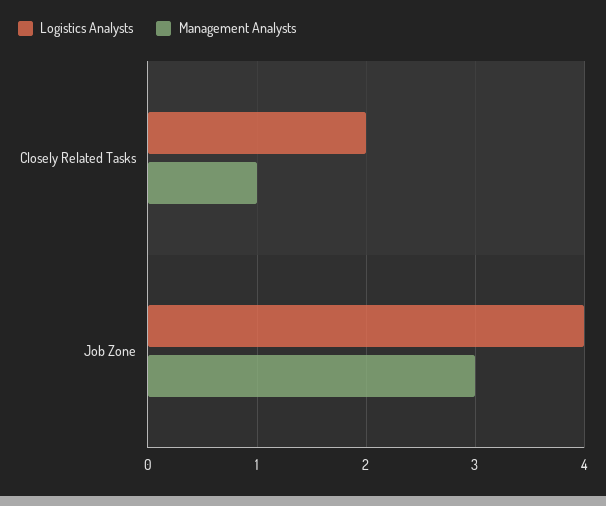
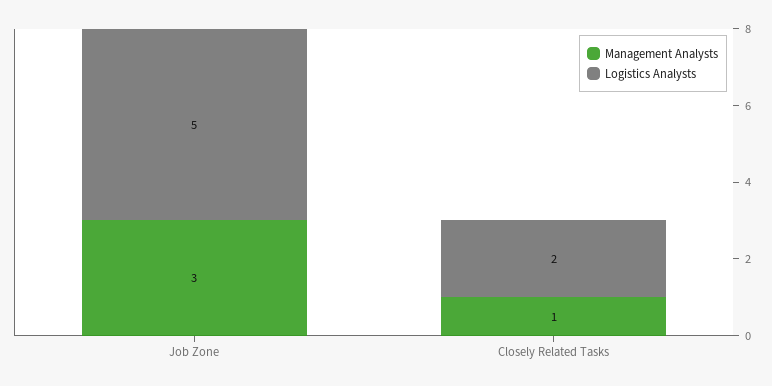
Logistics Analysts, Job Zone: 4 -> 5

